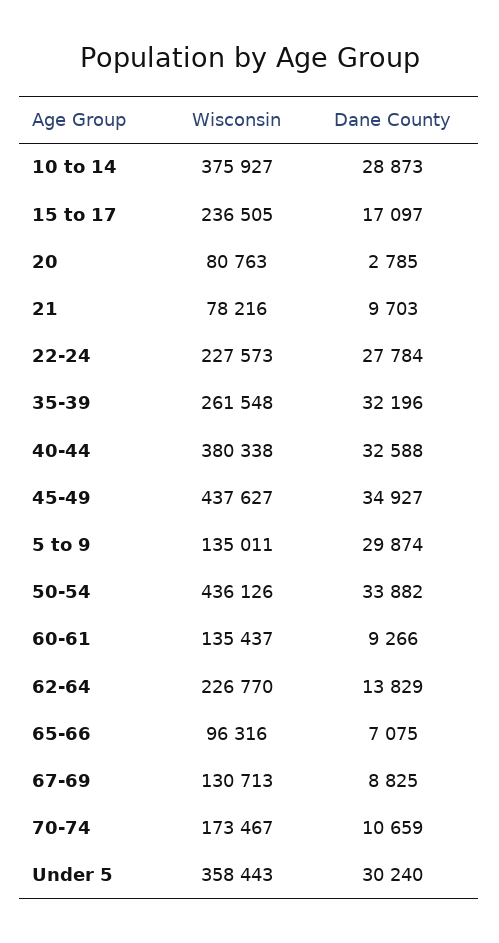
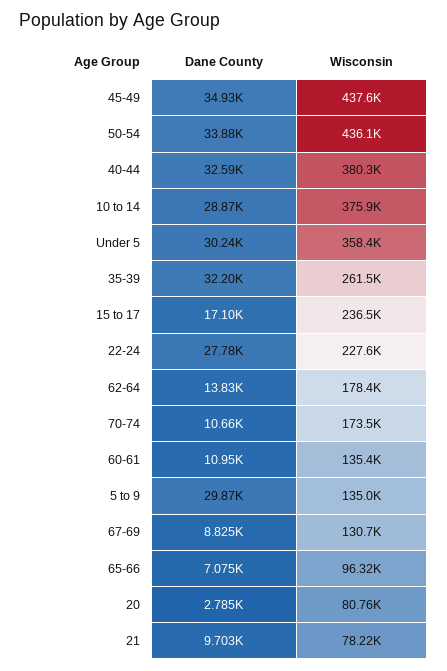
Dane County, 60-61: 9266 -> 10950
Wisconsin, 62-64: 226770 -> 178400

